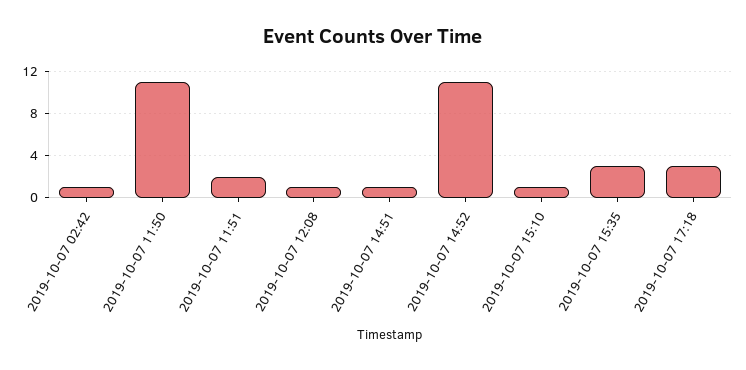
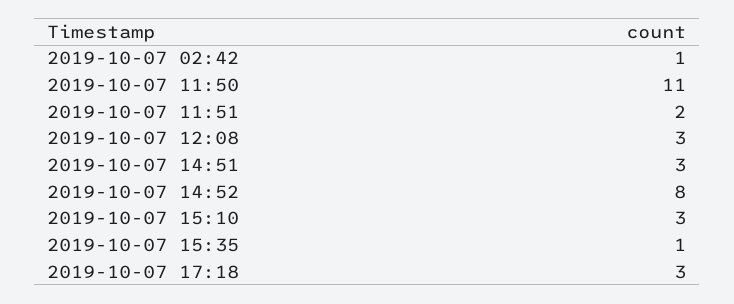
2019-10-07 12:08: 1 -> 3
2019-10-07 14:51: 1 -> 3
2019-10-07 14:52: 11 -> 8
2019-10-07 15:10: 1 -> 3
2019-10-07 15:35: 3 -> 1

